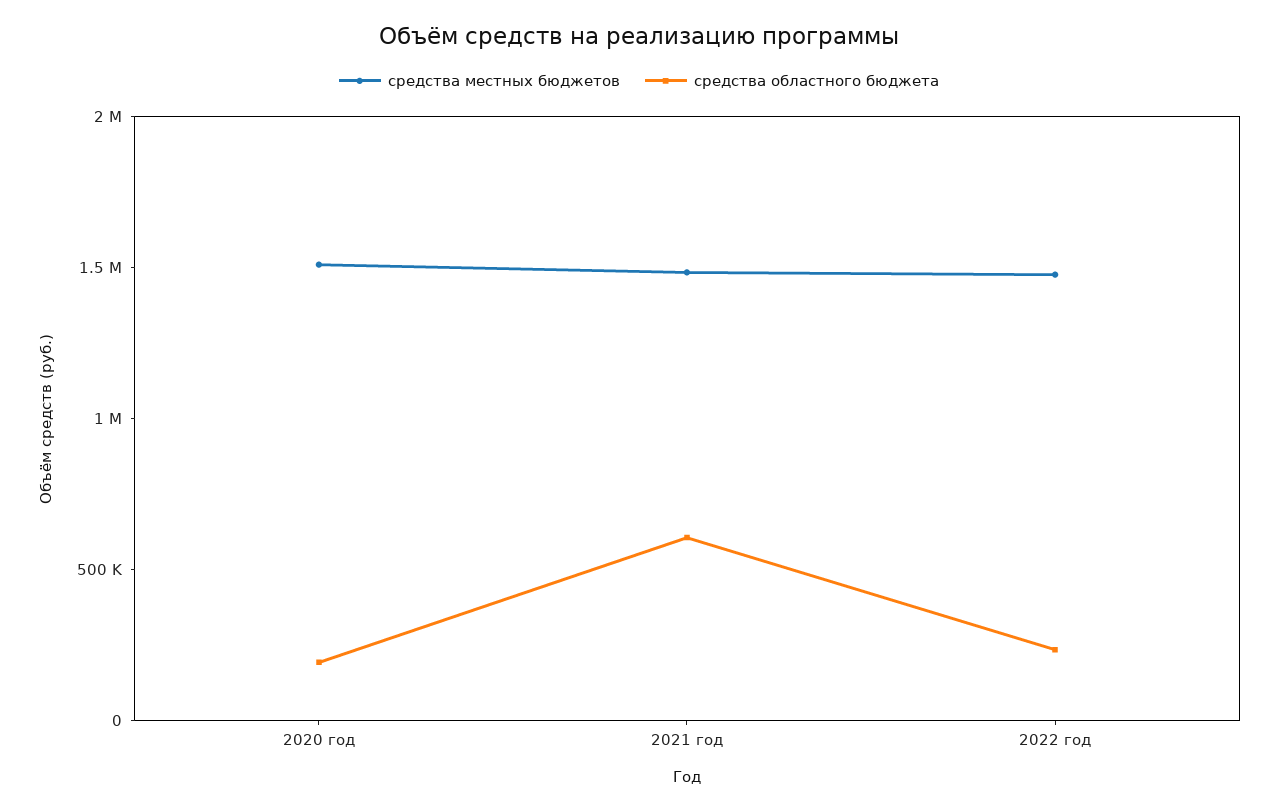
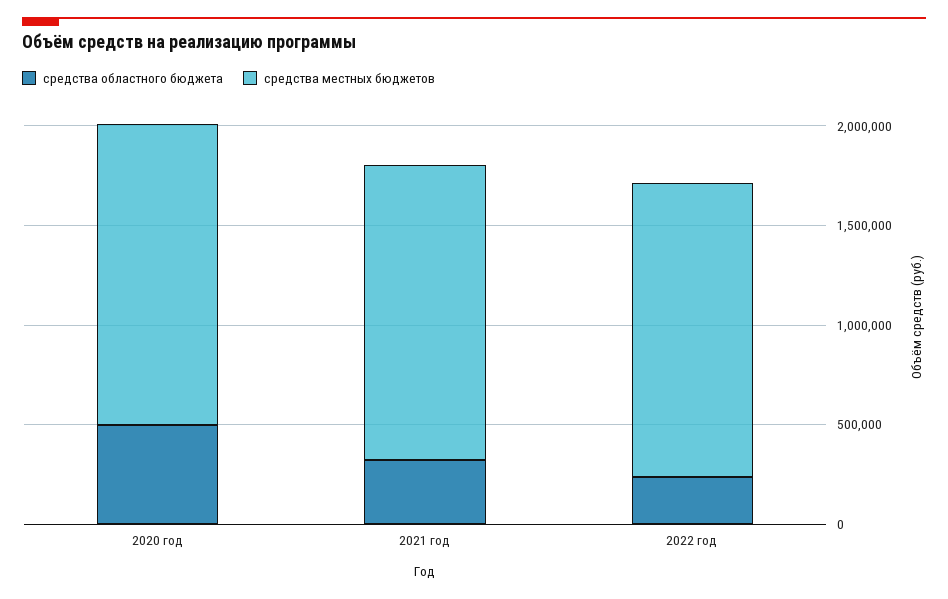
средства областного бюджета, 2020 год: 200000 -> 500000
средства областного бюджета, 2021 год: 600000 -> 300000

